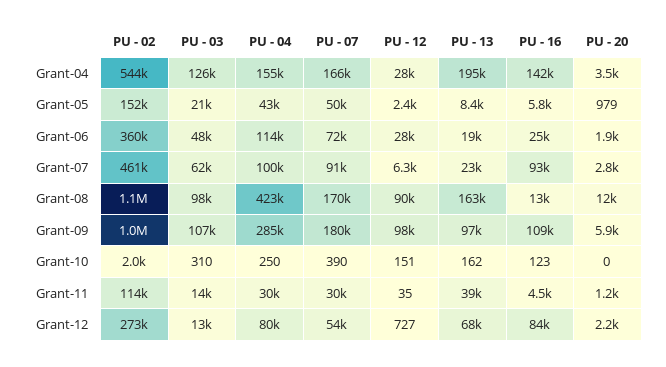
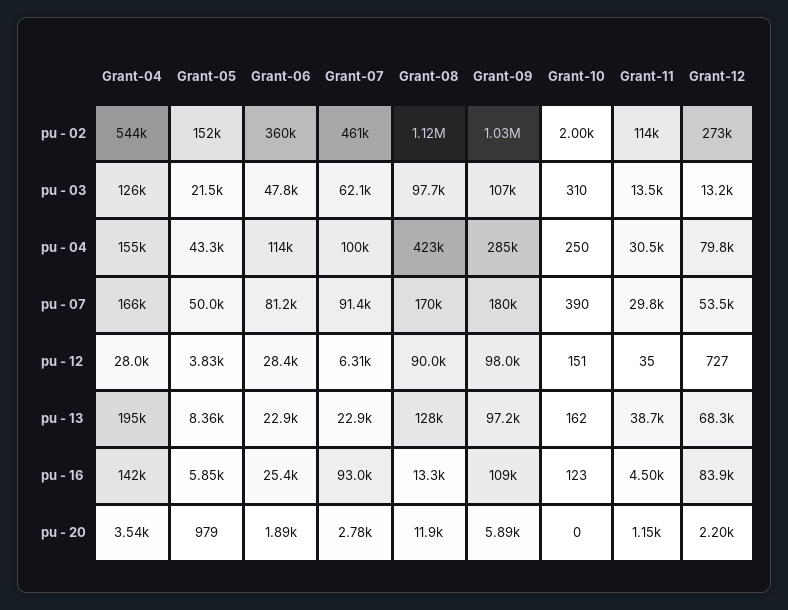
PU - 12, Grant-05: 2400 -> 3830
PU - 07, Grant-06: 72000 -> 81200
PU - 13, Grant-06: 19000 -> 22900
PU - 13, Grant-08: 163000 -> 128000

